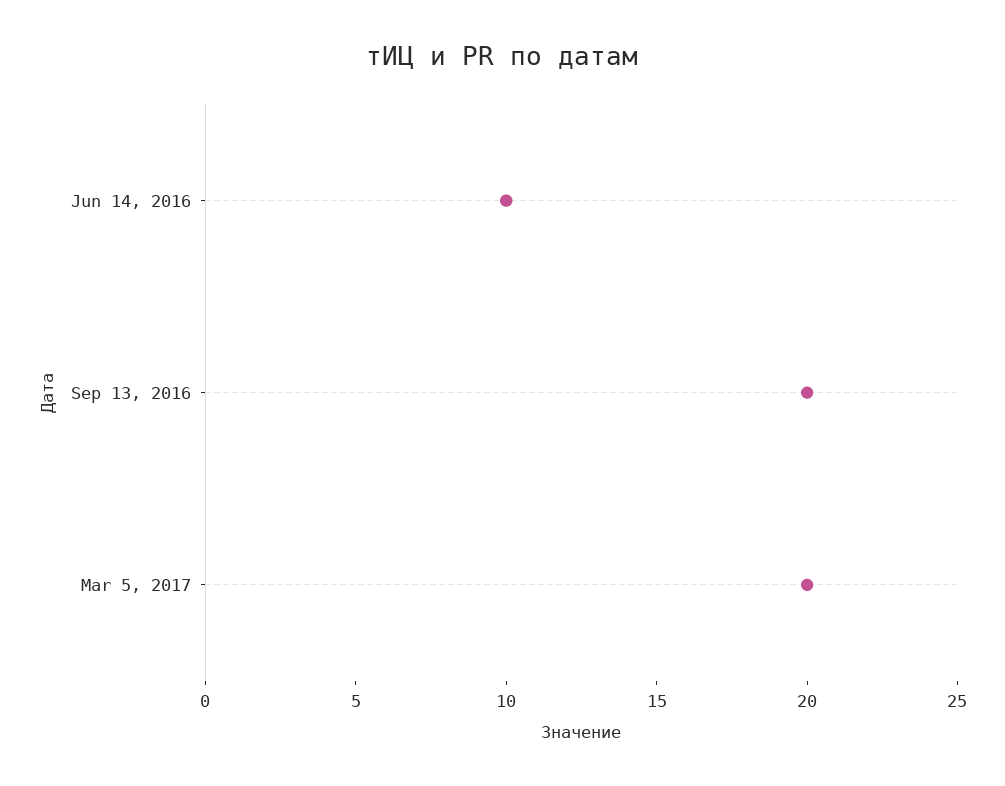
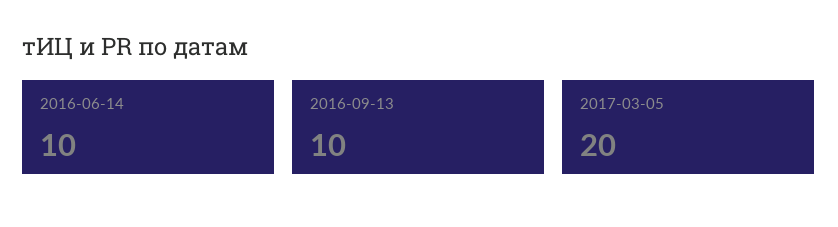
Sep 13, 2016: 20 -> 10

